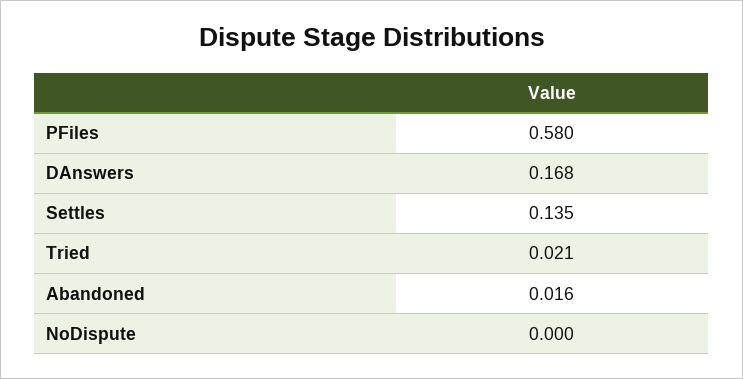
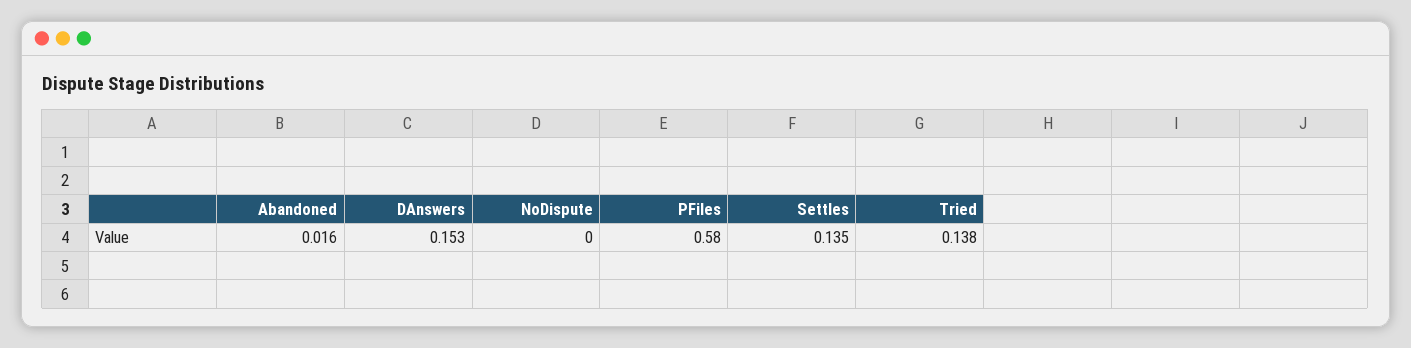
DAnswers: 0.168 -> 0.153
Tried: 0.021 -> 0.138

